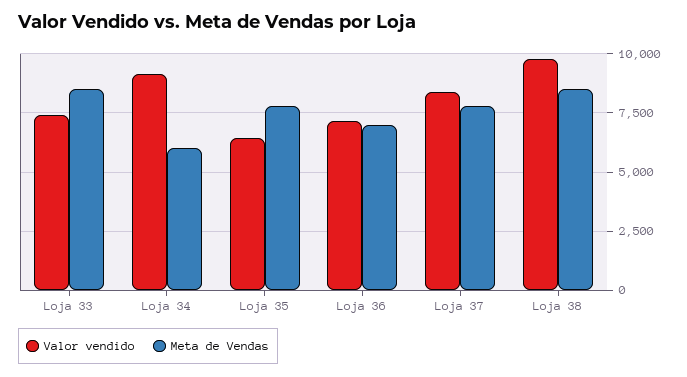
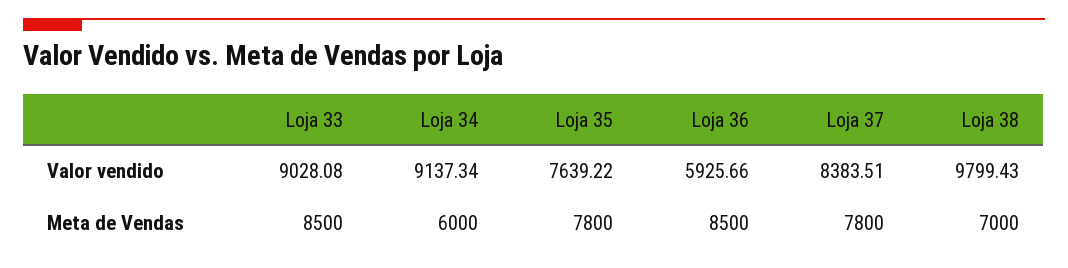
Valor vendido, Loja 33: 7500 -> 9028.08
Valor vendido, Loja 35: 6500 -> 7639.22
Valor vendido, Loja 36: 7000 -> 5925.66
Meta de Vendas, Loja 36: 7000 -> 8500
Meta de Vendas, Loja 38: 8500 -> 7000

